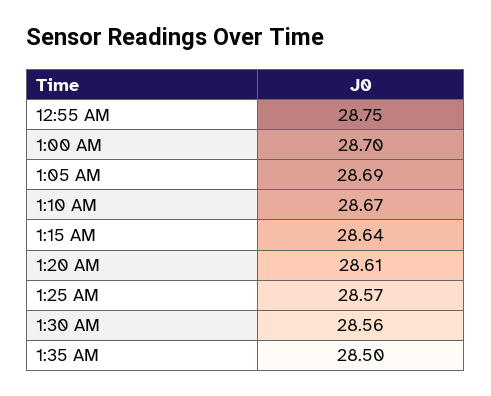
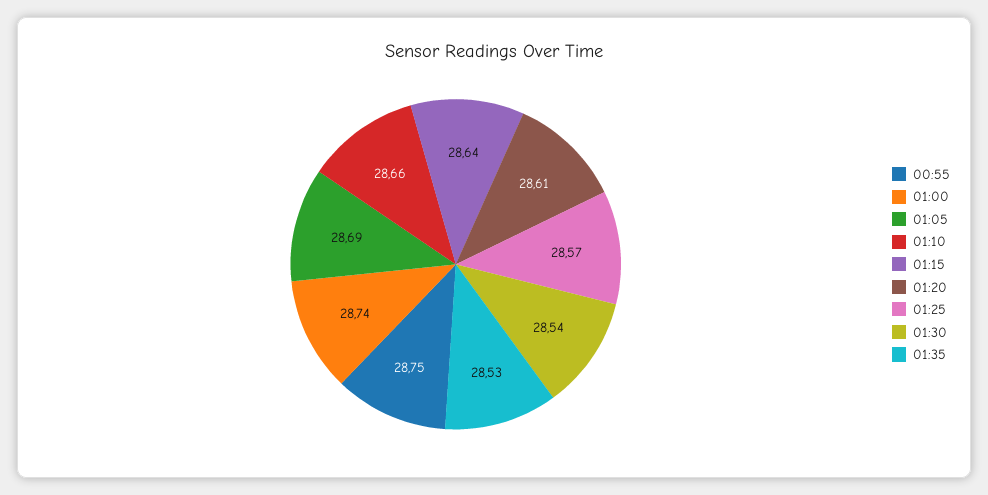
1:00 AM: 28.7 -> 28.74
1:10 AM: 28.67 -> 28.66
1:30 AM: 28.56 -> 28.54
1:35 AM: 28.5 -> 28.53

